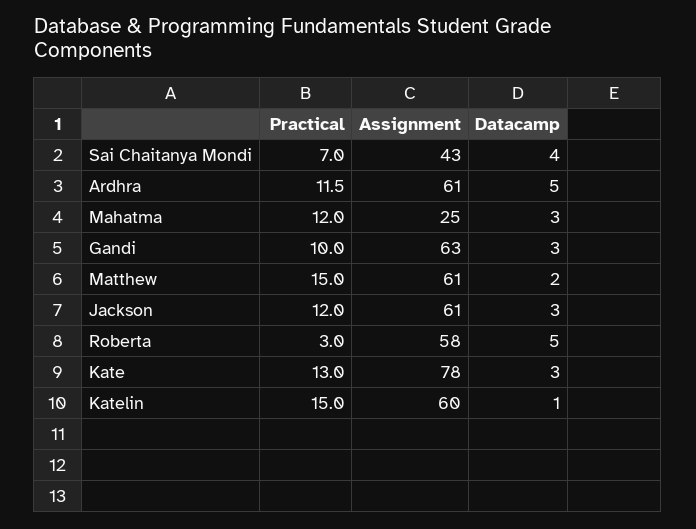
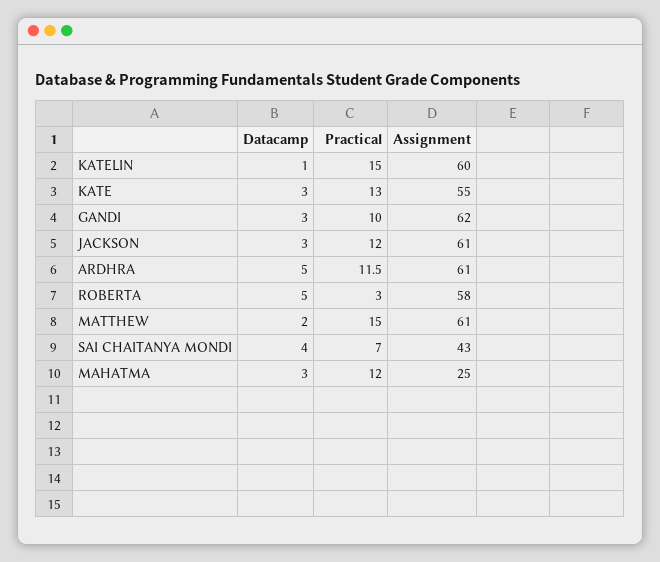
Assignment, Gandi: 63 -> 62
Assignment, Kate: 78 -> 55

